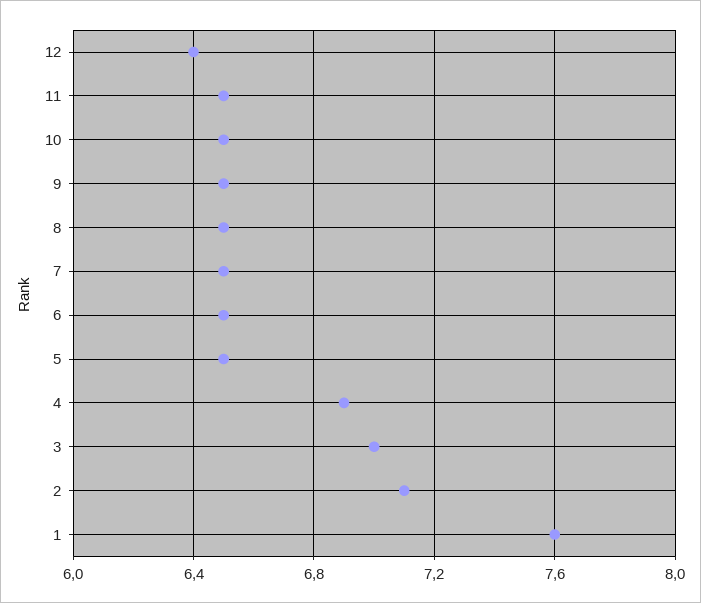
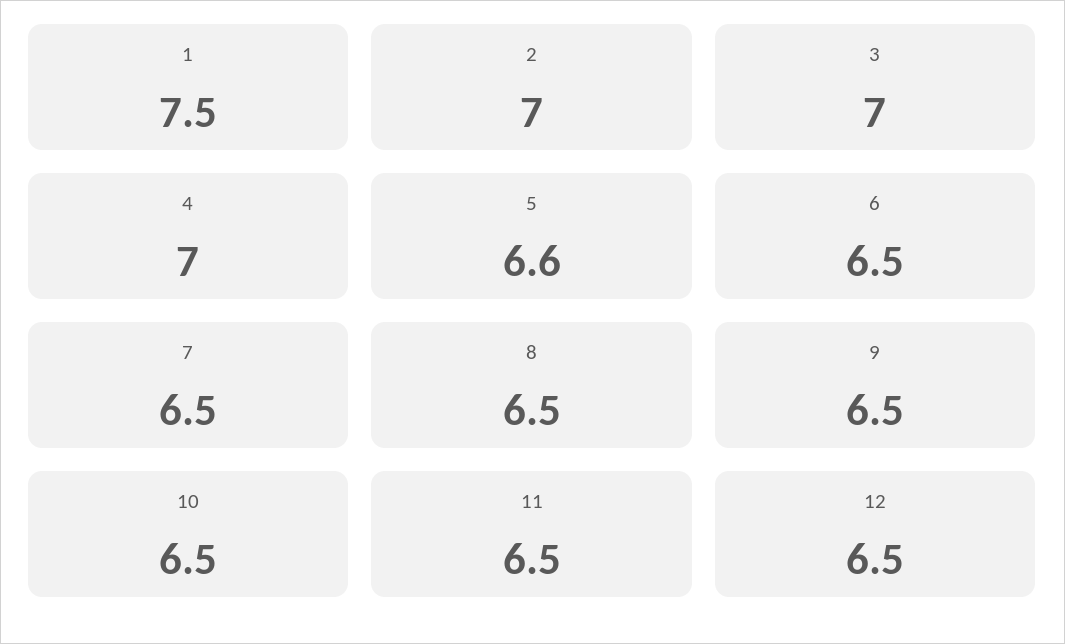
12: 6.4 -> 6.5
5: 6.5 -> 6.6
4: 6.9 -> 7
2: 7.1 -> 7
1: 7.6 -> 7.5

